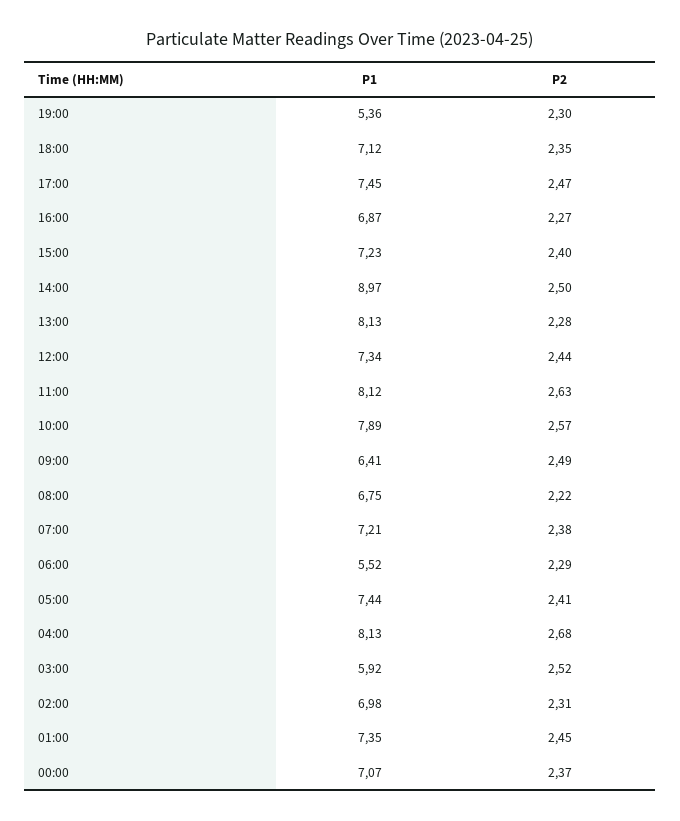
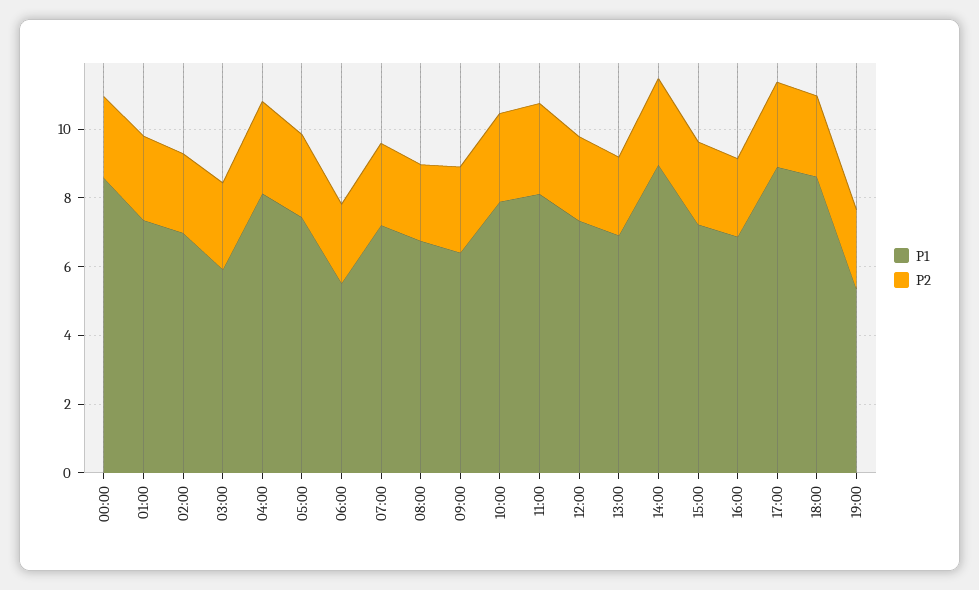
P1, 18:00: 7.12 -> 8.5
P1, 17:00: 7.45 -> 9
P1, 13:00: 8.13 -> 7
P1, 00:00: 7.07 -> 8.5

